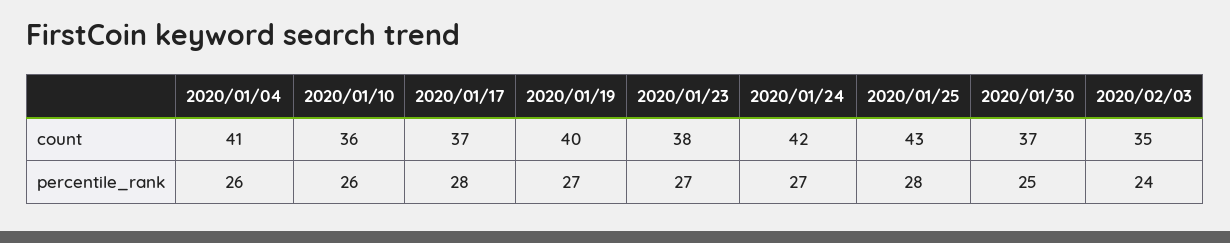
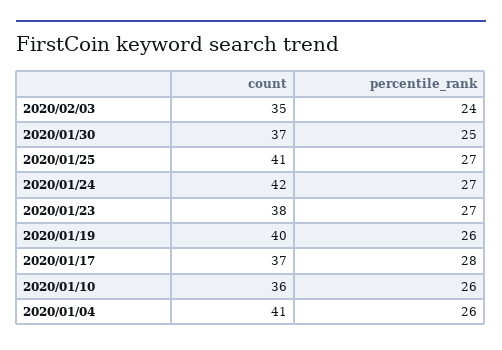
2020/01/25, count: 43 -> 41
2020/01/19, percentile_rank: 27 -> 26
2020/01/25, percentile_rank: 28 -> 27

